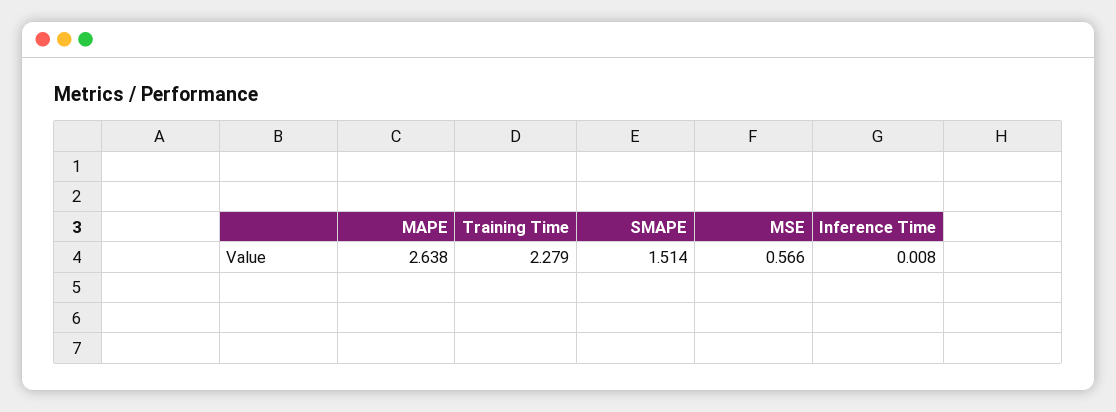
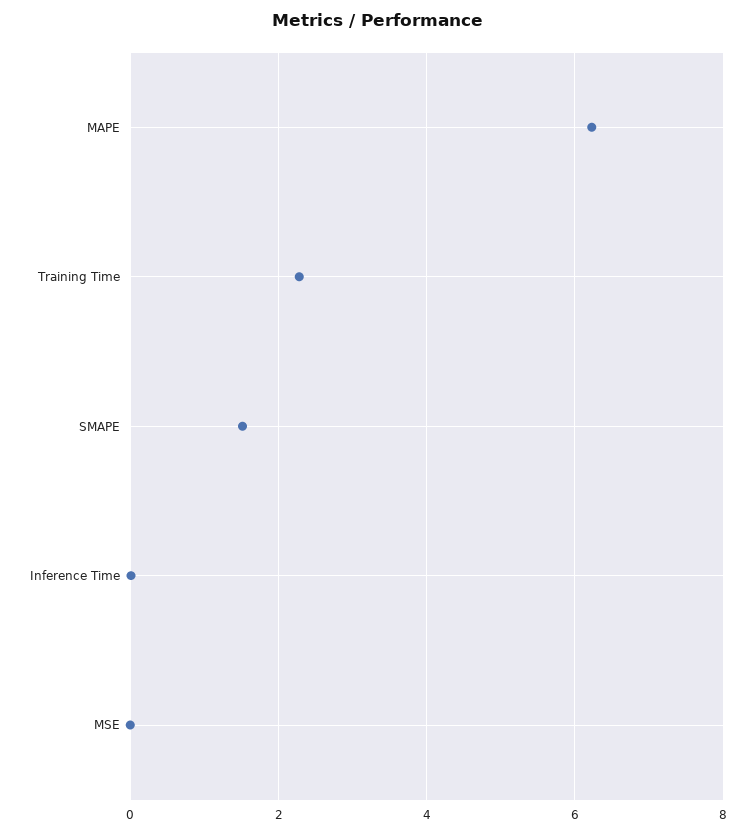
MAPE: 2.638 -> 6.2
MSE: 0.566 -> 0

